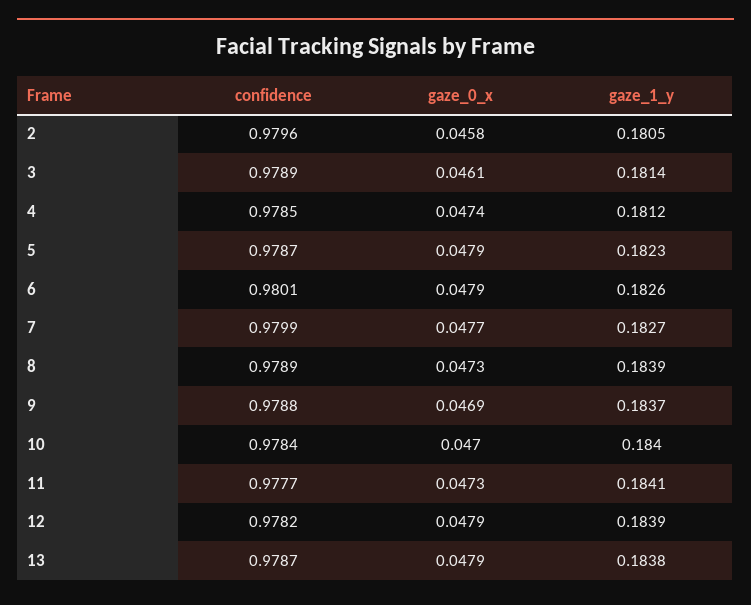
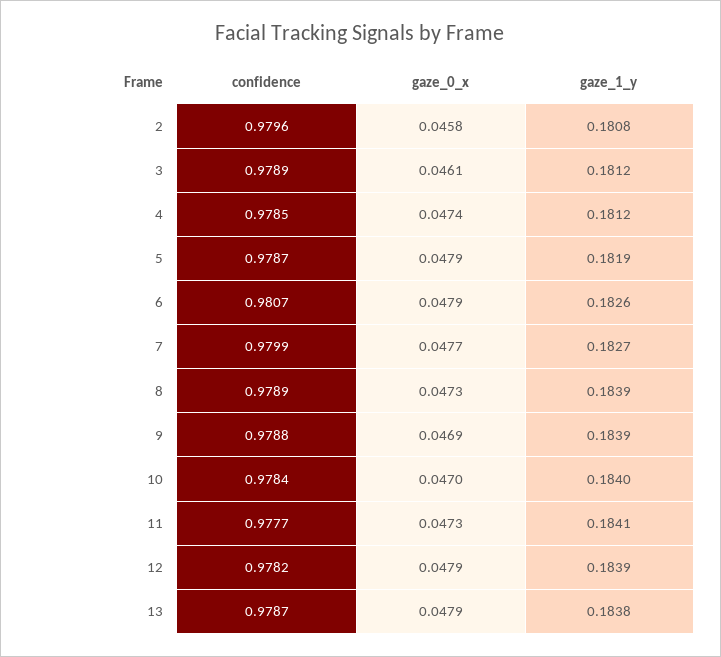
gaze_1_y, 2: 0.1805 -> 0.1808
gaze_1_y, 3: 0.1814 -> 0.1812
gaze_1_y, 5: 0.1823 -> 0.1819
confidence, 6: 0.9801 -> 0.9807
gaze_1_y, 9: 0.1837 -> 0.1839

